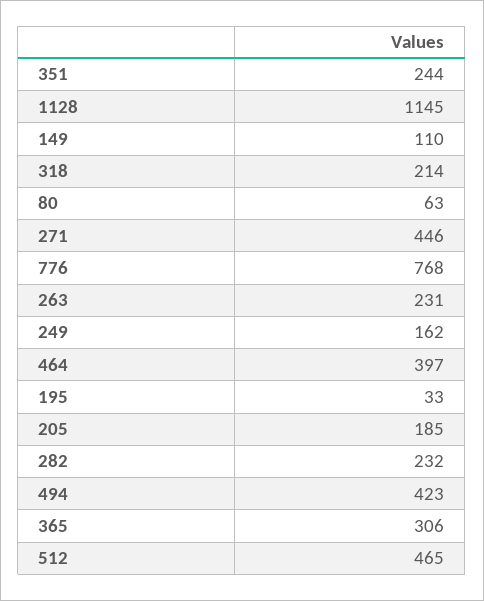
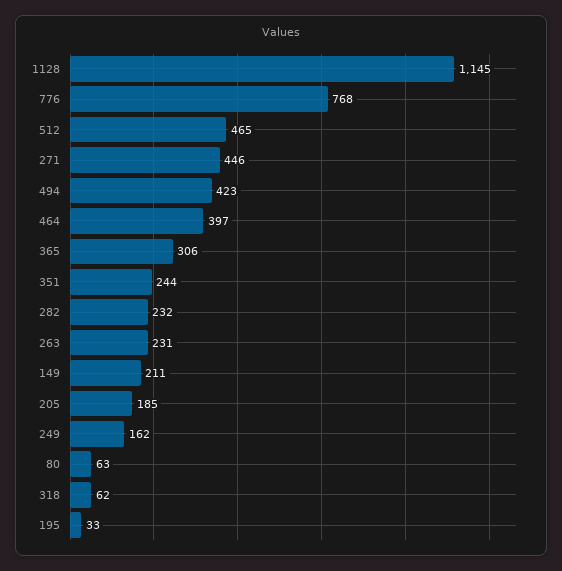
149: 110 -> 211
318: 214 -> 62

